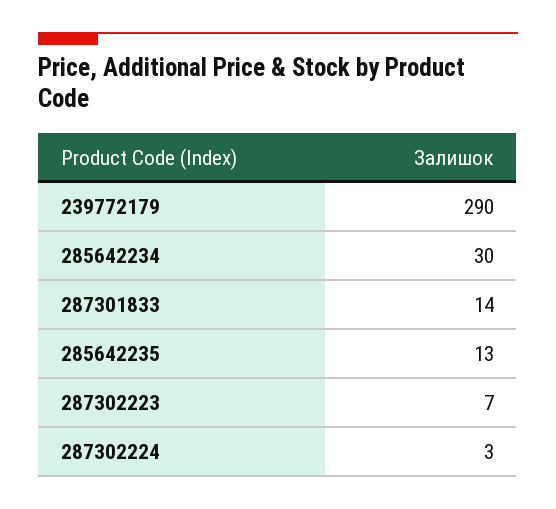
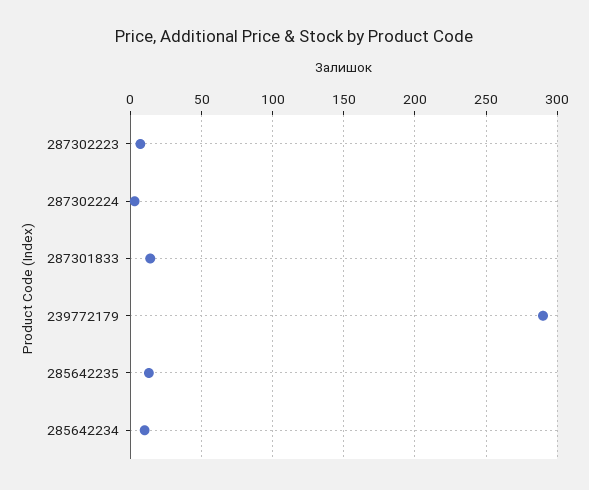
285642234: 30 -> 10

